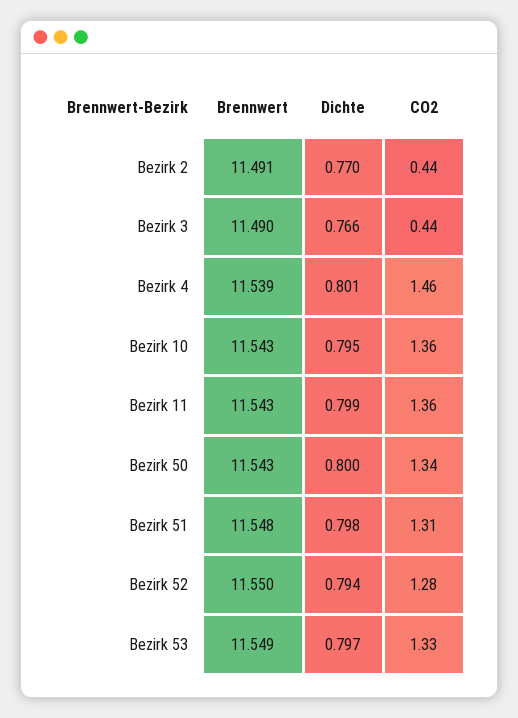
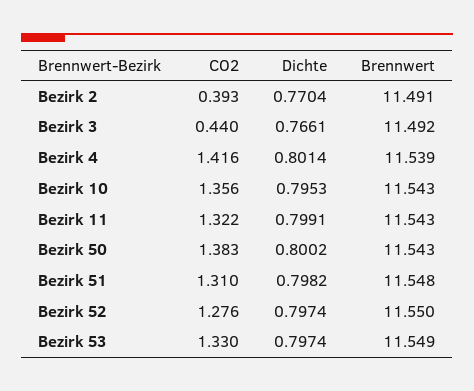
CO2, Bezirk 2: 0.44 -> 0.393
Brennwert, Bezirk 3: 11.49 -> 11.492
CO2, Bezirk 4: 1.46 -> 1.416
CO2, Bezirk 11: 1.36 -> 1.322
CO2, Bezirk 50: 1.34 -> 1.383
Dichte, Bezirk 52: 0.794 -> 0.7974

